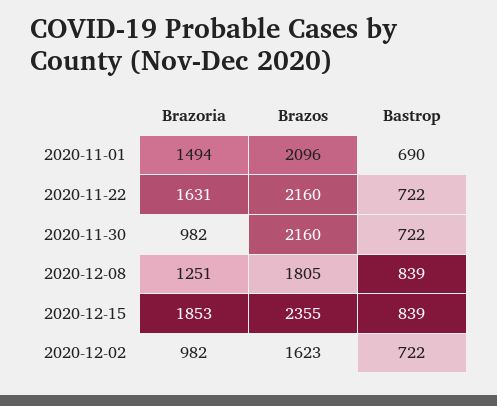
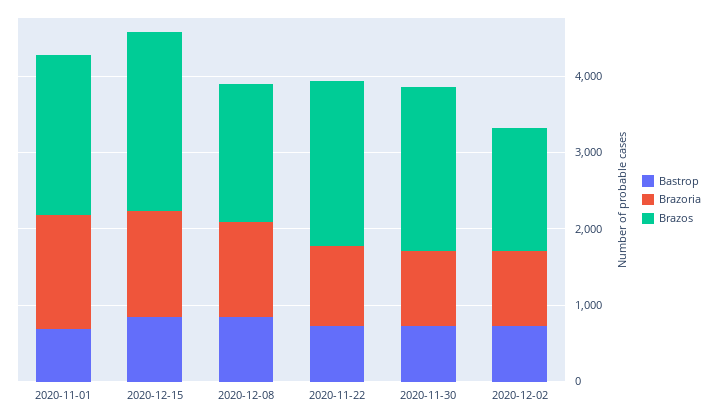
Brazoria, 2020-11-22: 1631 -> 1000
Brazoria, 2020-12-15: 1853 -> 1400

